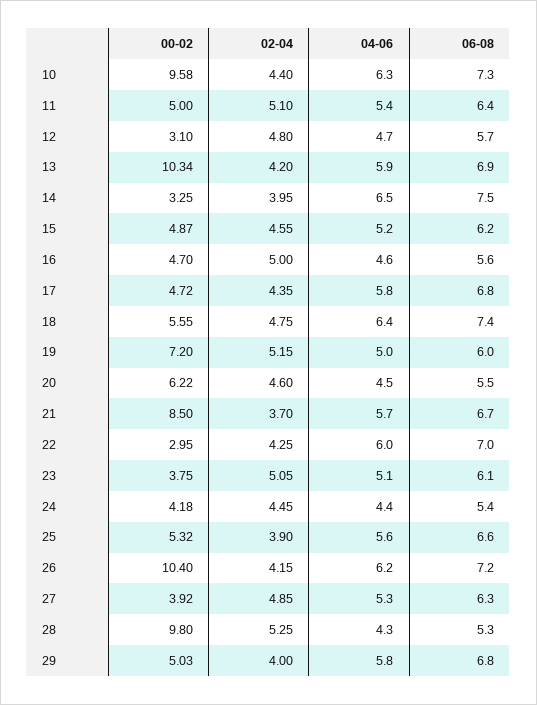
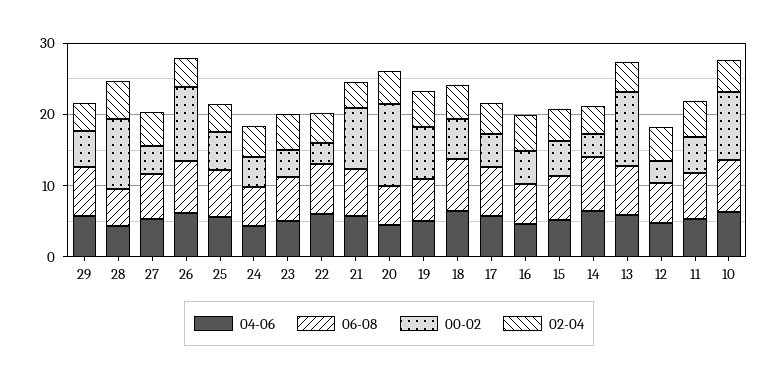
00-02, 20: 6.22 -> 12

